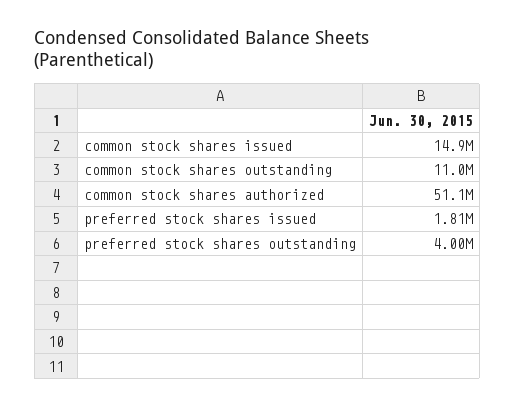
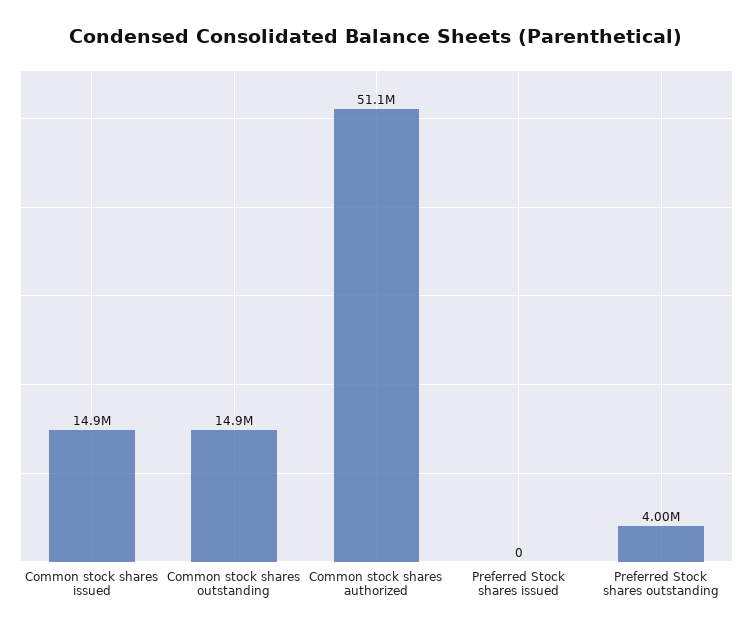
common stock shares outstanding: 11000000 -> 14900000
preferred stock shares issued: 1810000 -> 0

